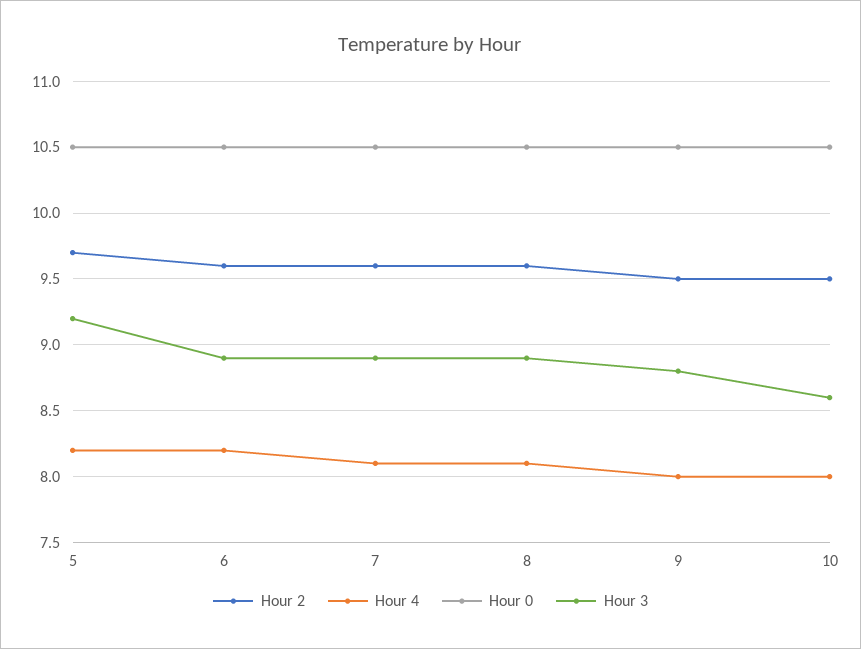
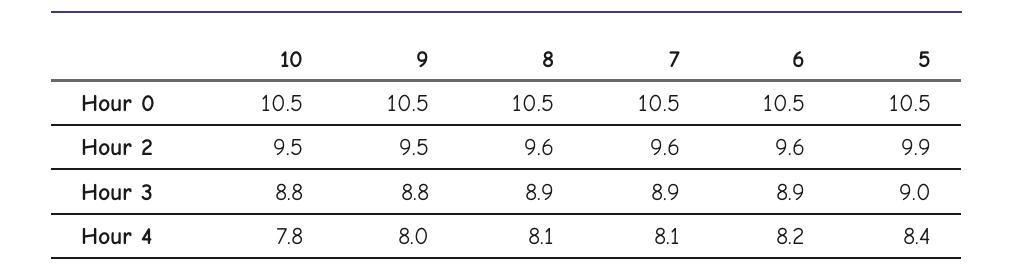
Hour 2, 5: 9.7 -> 9.9
Hour 4, 5: 8.2 -> 8.4
Hour 3, 5: 9.2 -> 9
Hour 4, 10: 8 -> 7.8
Hour 3, 10: 8.6 -> 8.8

